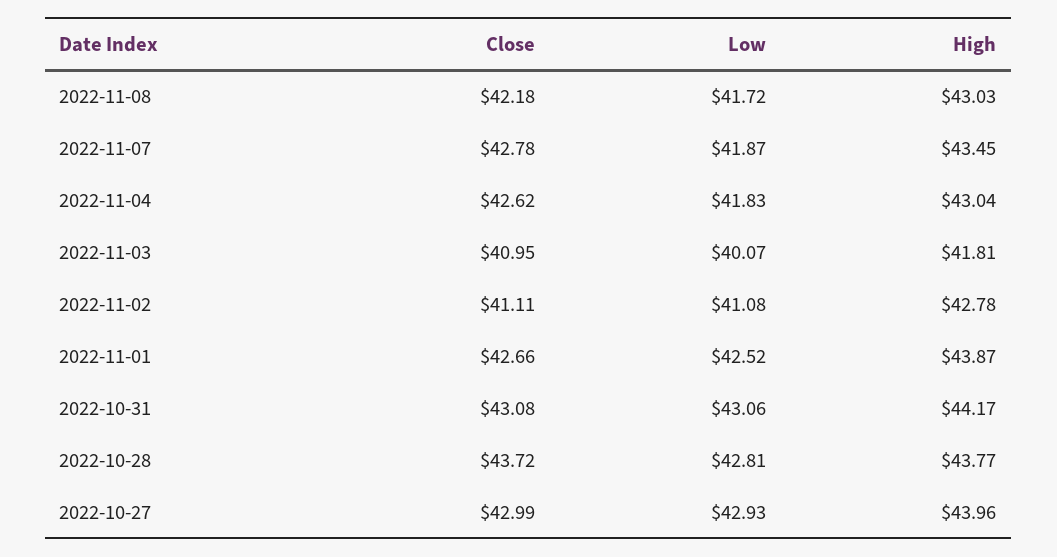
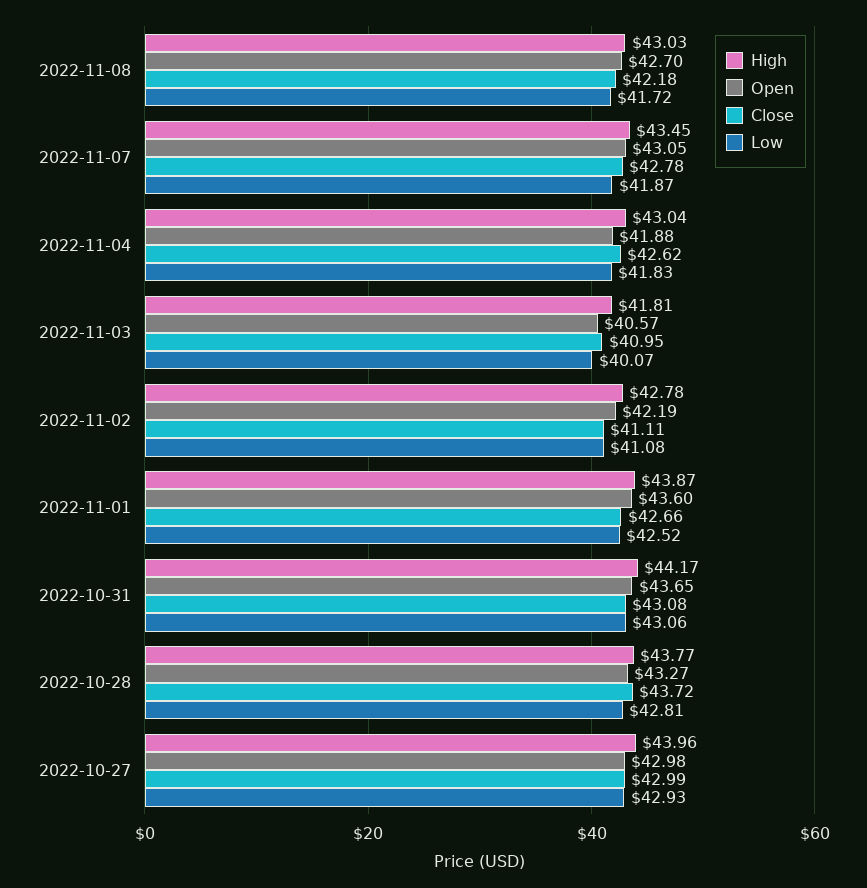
Open, 2022-11-08: none -> 42.7
Open, 2022-11-07: none -> 43.05
Open, 2022-11-04: none -> 41.88
Open, 2022-11-03: none -> 40.57
Open, 2022-11-02: none -> 42.19
Open, 2022-11-01: none -> 43.6
Open, 2022-10-31: none -> 43.65
Open, 2022-10-28: none -> 43.27
Open, 2022-10-27: none -> 42.98

